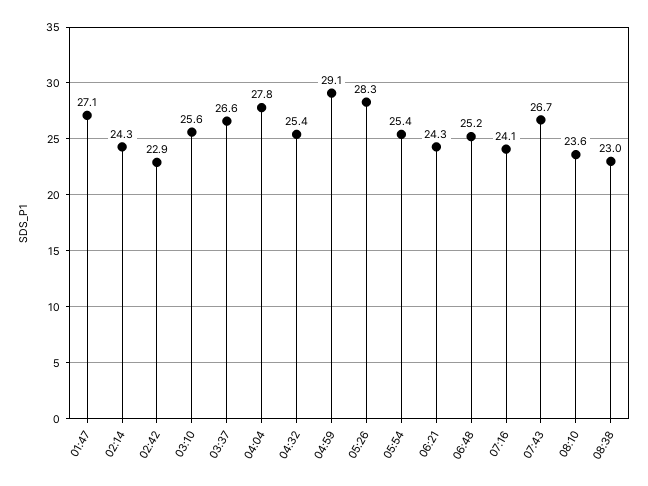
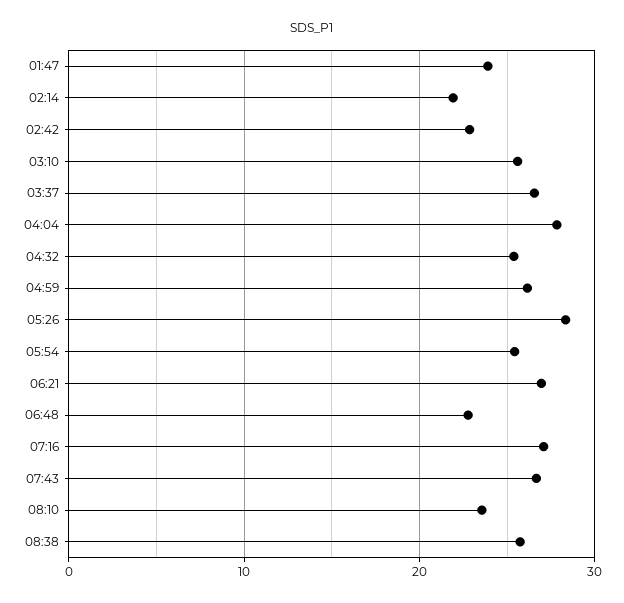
01:47: 27.1 -> 24
02:14: 24.3 -> 22
04:59: 29.1 -> 26
06:21: 24.3 -> 27
06:48: 25.2 -> 23
07:16: 24.1 -> 27
08:38: 23 -> 26

